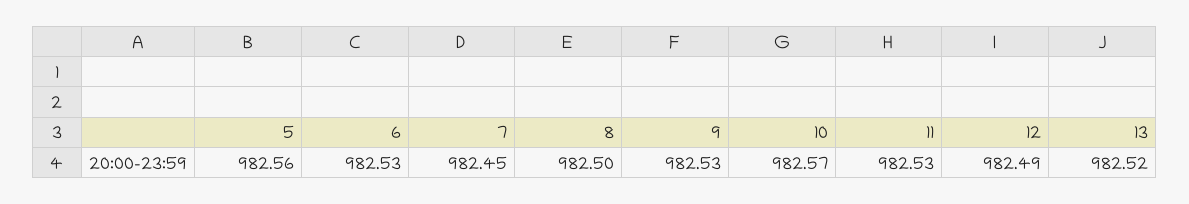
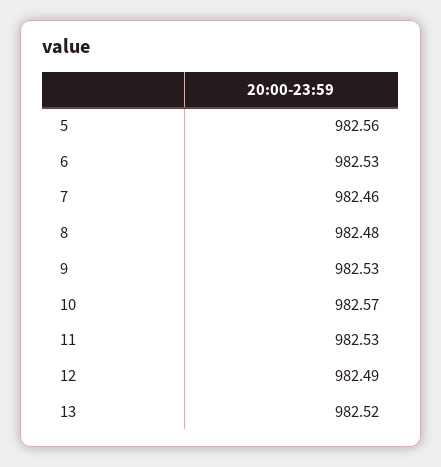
7: 982.45 -> 982.46
8: 982.5 -> 982.48

